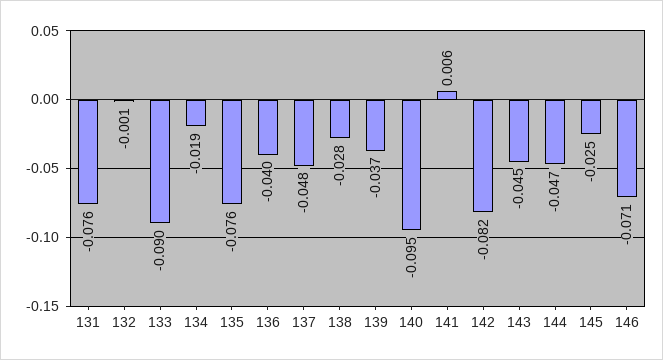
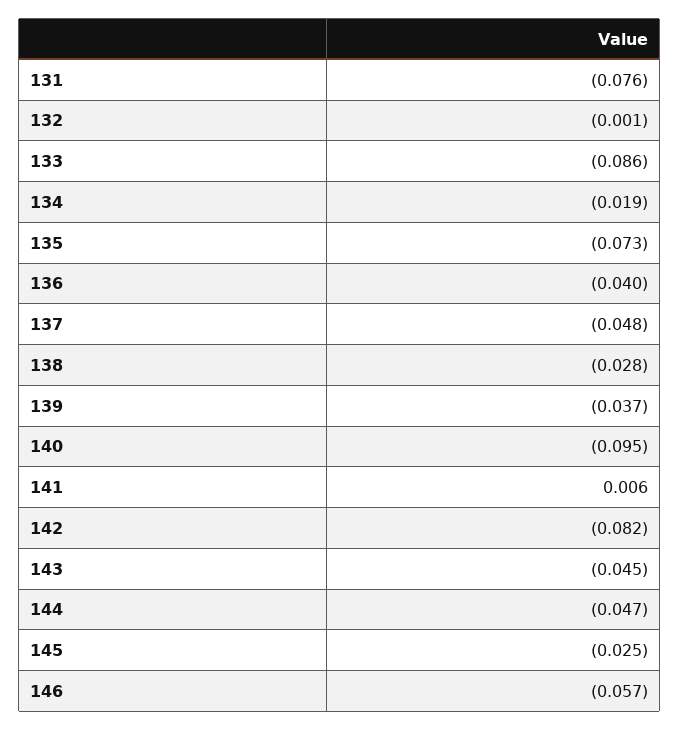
133: -0.09 -> -0.086
135: -0.076 -> -0.073
146: -0.071 -> -0.057

